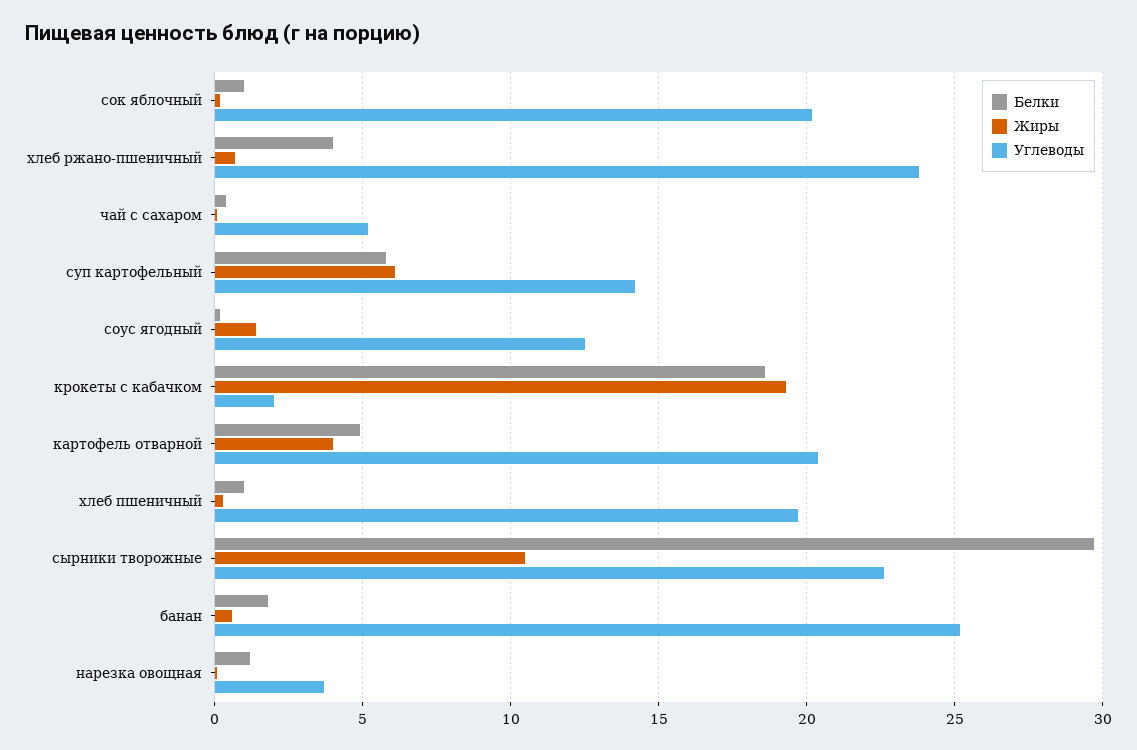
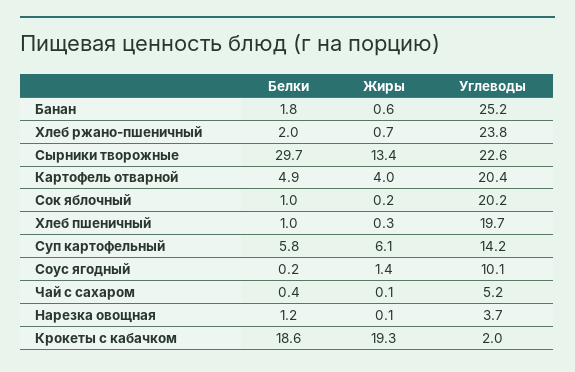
Белки, хлеб ржано-пшеничный: 4 -> 2
Углеводы, соус ягодный: 12.5 -> 10.1
Жиры, сырники творожные: 10.5 -> 13.4

